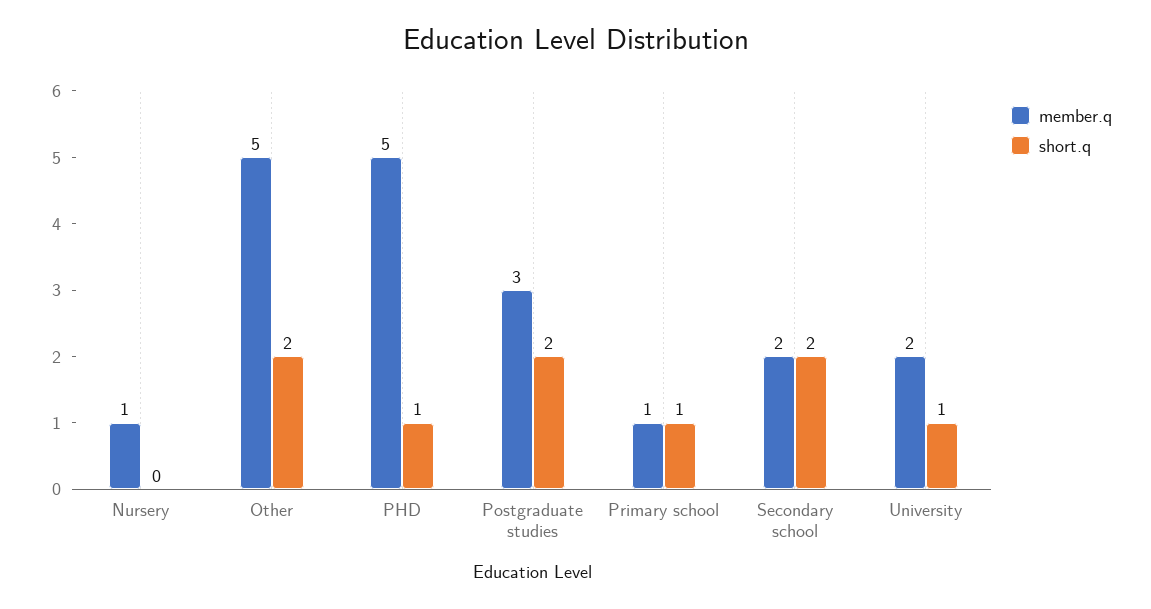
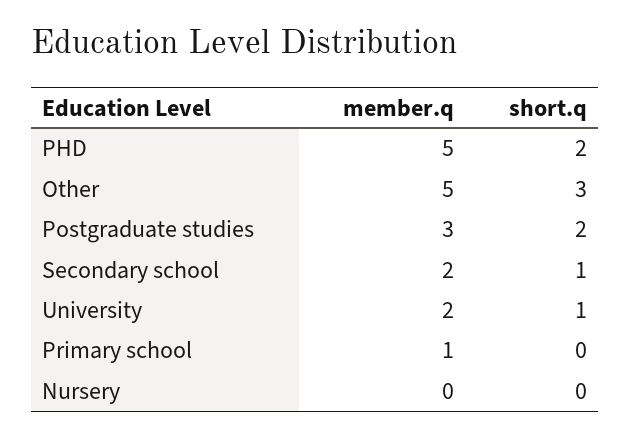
member.q, Nursery: 1 -> 0
short.q, Other: 2 -> 3
short.q, PHD: 1 -> 2
short.q, Primary school: 1 -> 0
short.q, Secondary school: 2 -> 1

